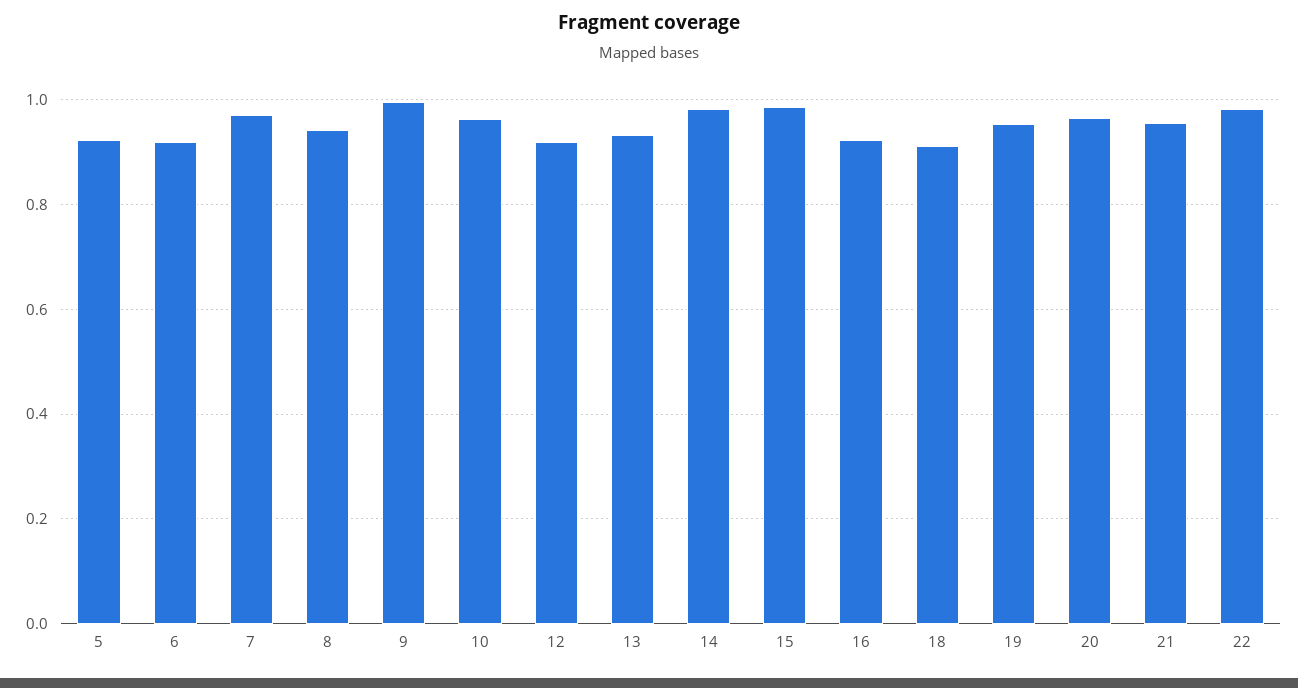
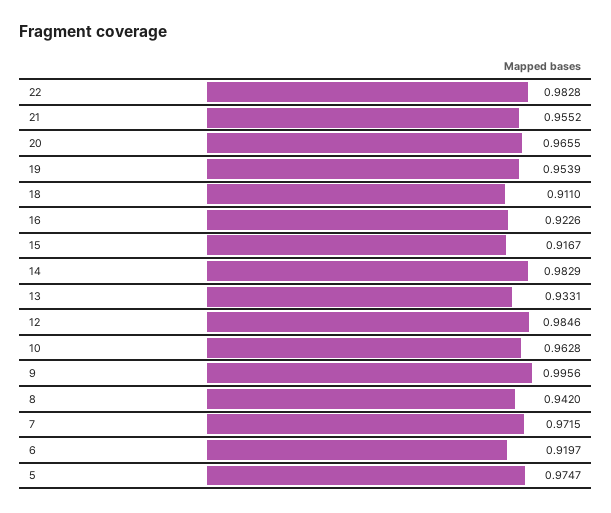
5: 0.92 -> 0.9747
12: 0.92 -> 0.9846
15: 0.98 -> 0.9167

